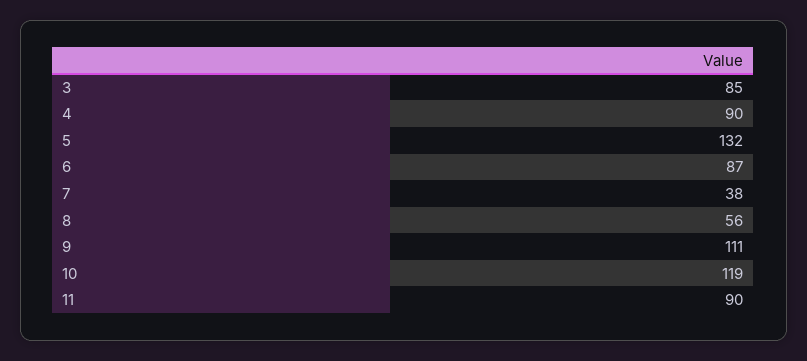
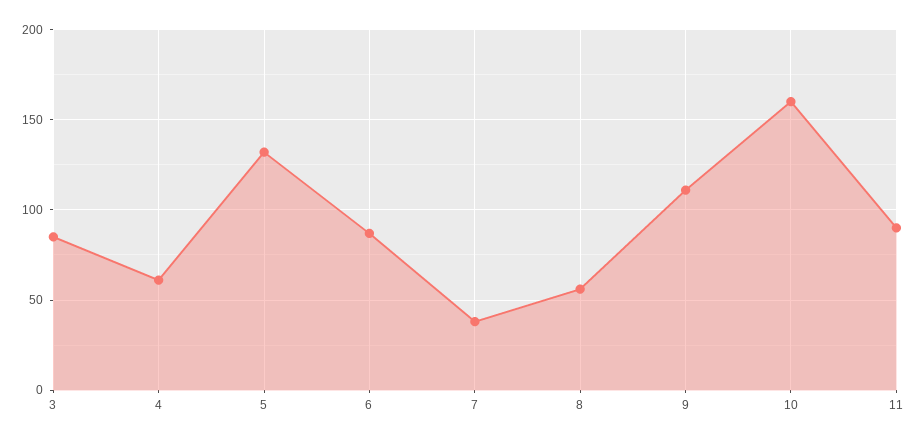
4: 90 -> 60
10: 119 -> 160

